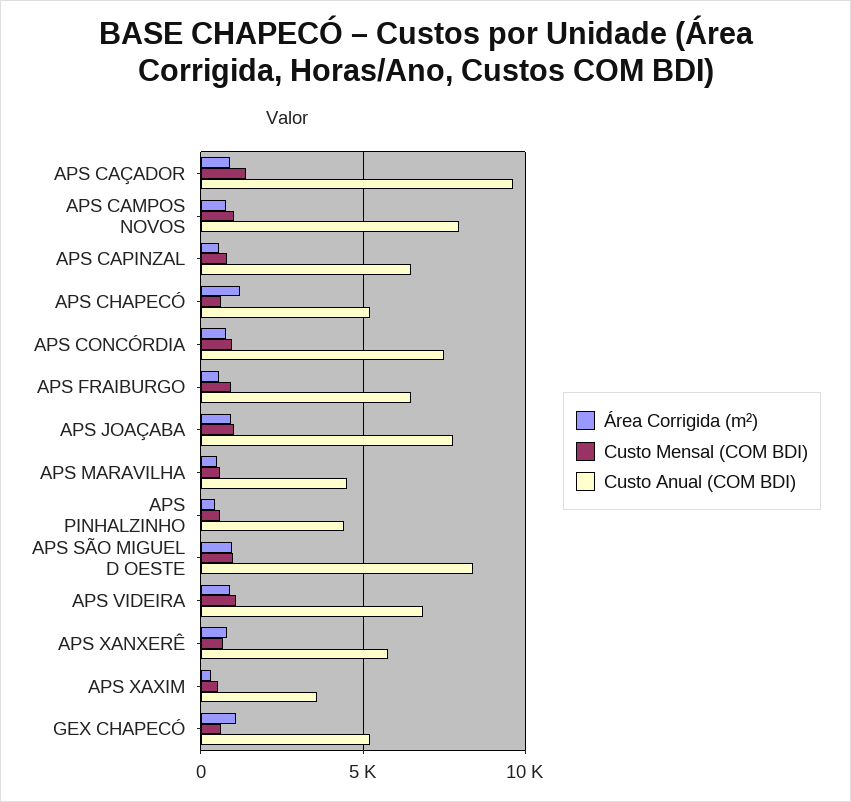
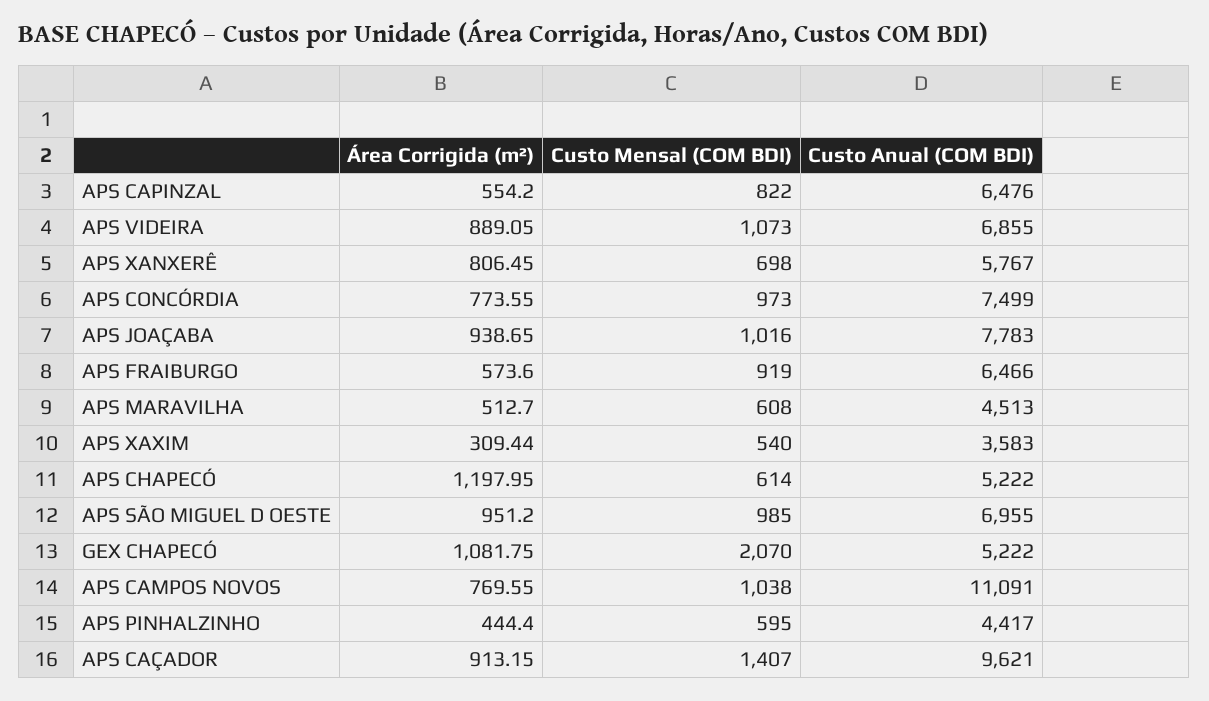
Custo Anual (COM BDI), APS CAMPOS NOVOS: 8000 -> 11091
Custo Anual (COM BDI), APS SÃO MIGUEL D OESTE: 8500 -> 6955
Custo Mensal (COM BDI), GEX CHAPECÓ: 500 -> 2070

